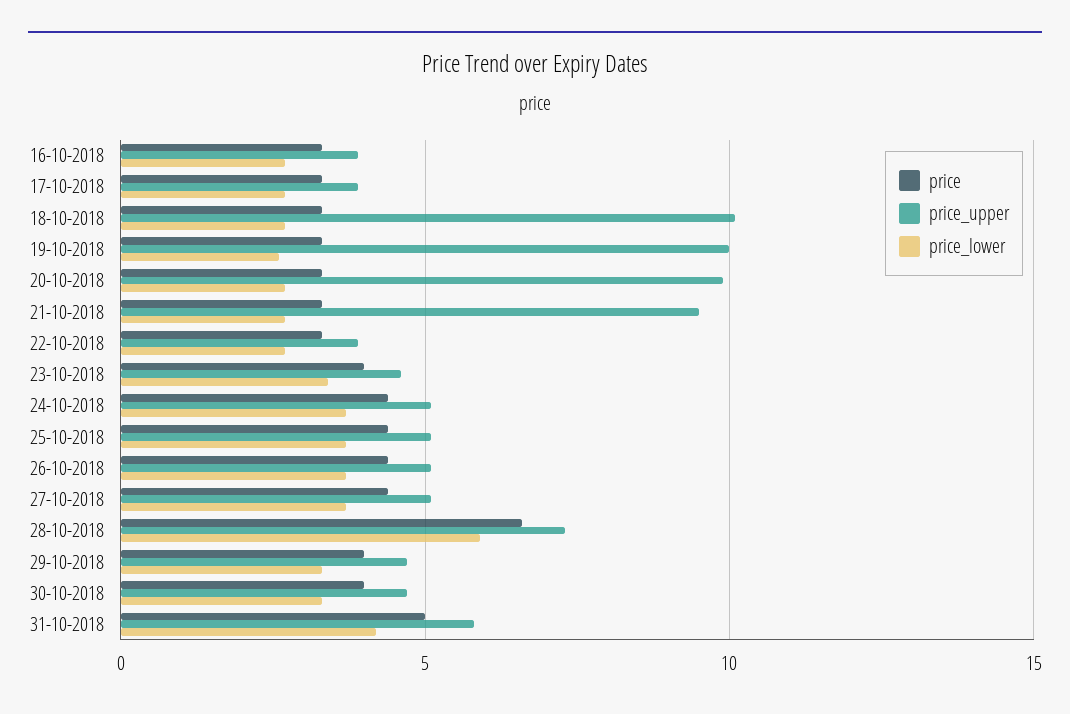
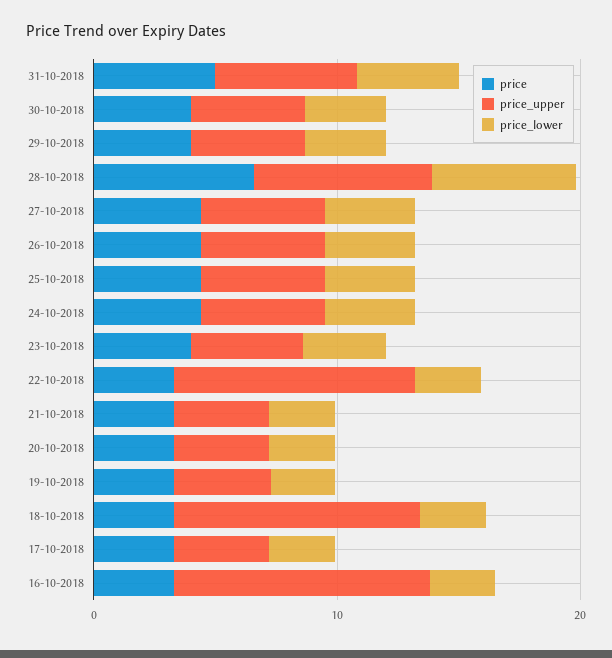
price_upper, 16-10-2018: 4 -> 10
price_upper, 19-10-2018: 10 -> 4
price_upper, 20-10-2018: 10 -> 4
price_upper, 21-10-2018: 9.5 -> 4
price_upper, 22-10-2018: 4 -> 10

